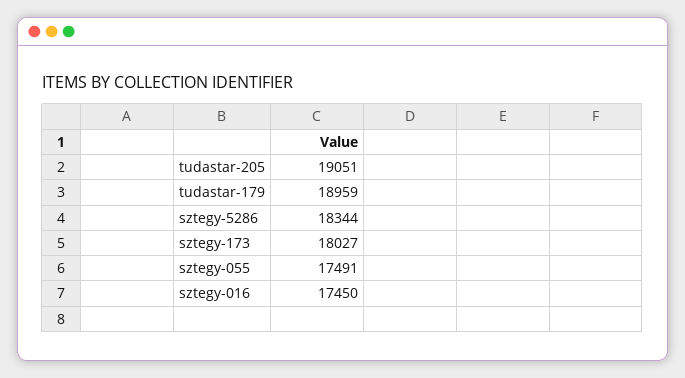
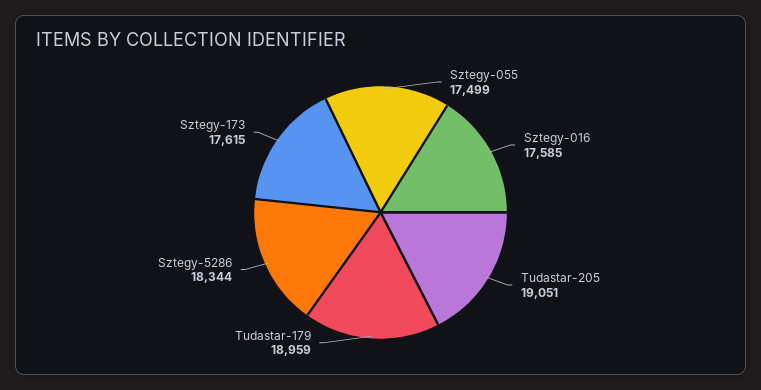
sztegy-173: 18027 -> 17615
sztegy-055: 17491 -> 17499
sztegy-016: 17450 -> 17585

